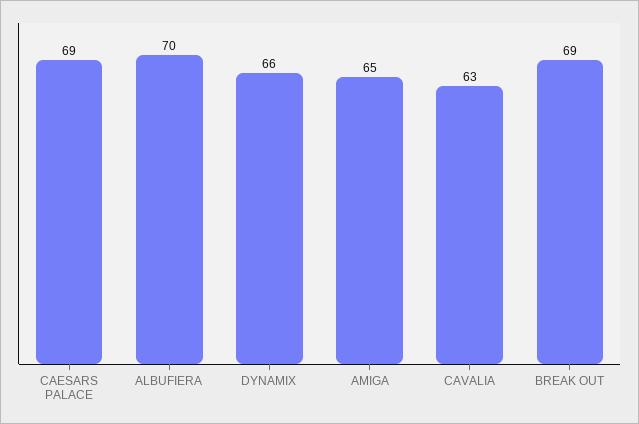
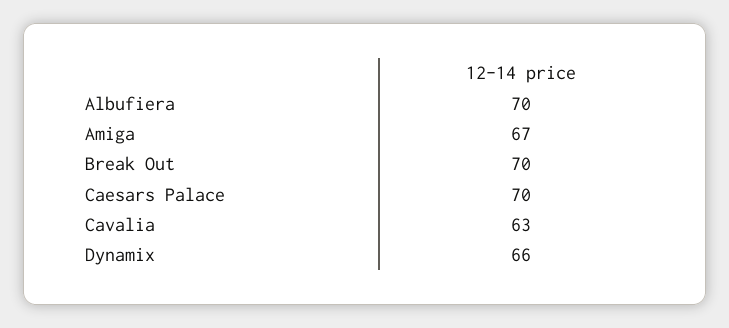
CAESARS PALACE: 69 -> 70
AMIGA: 65 -> 67
BREAK OUT: 69 -> 70

